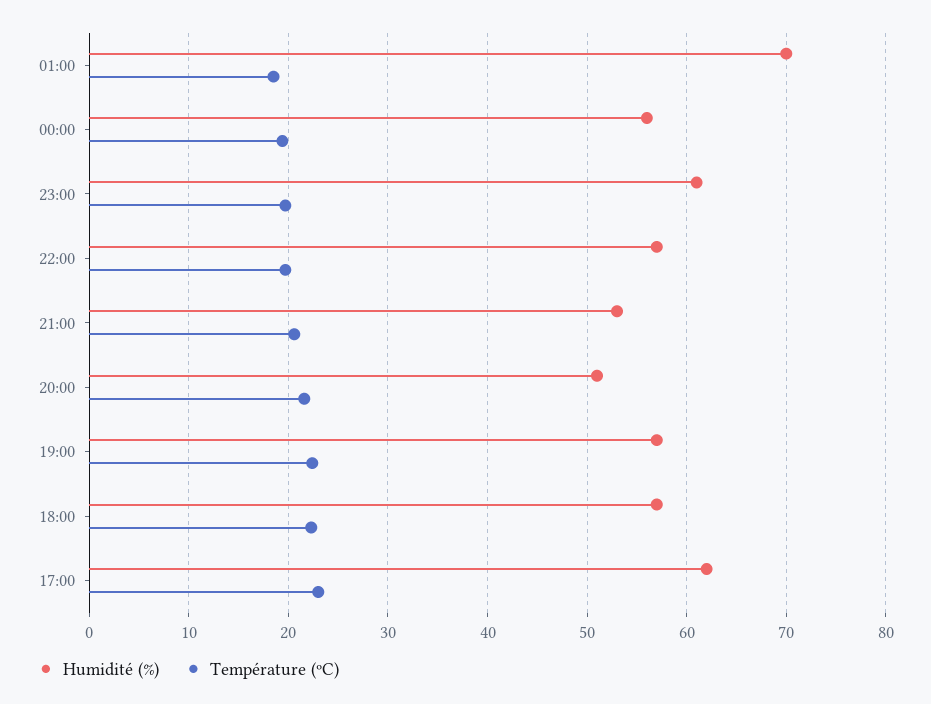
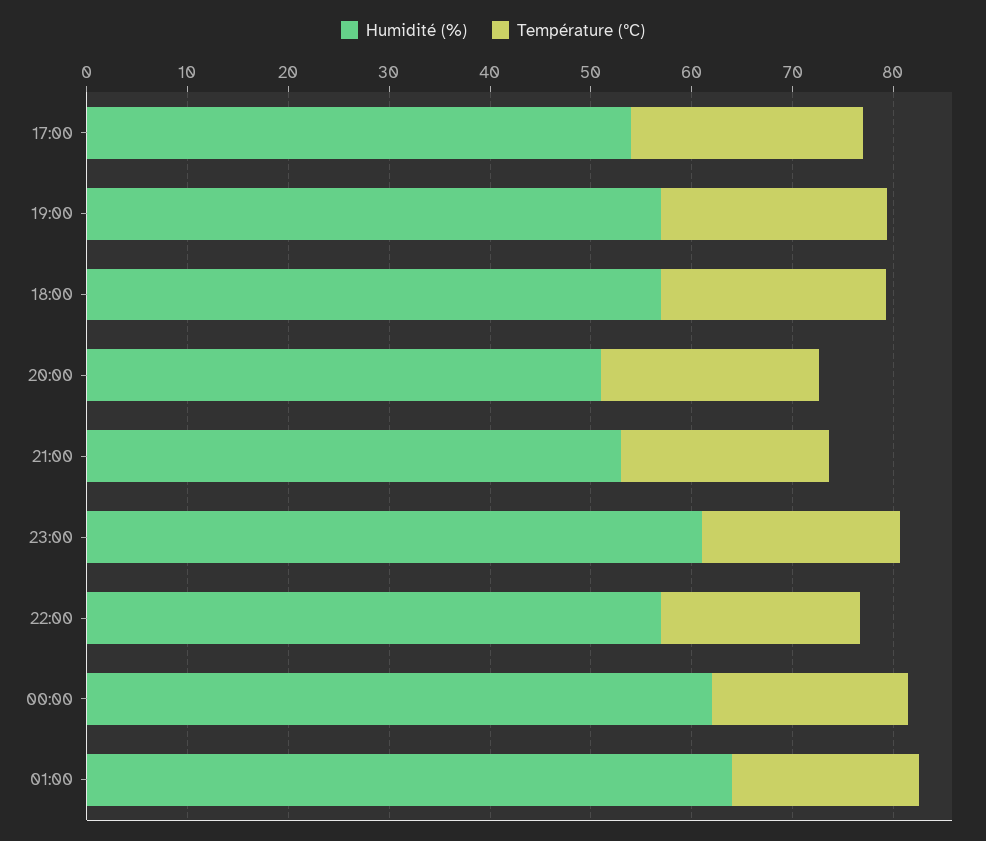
Humidité (%), 01:00: 70 -> 64
Humidité (%), 00:00: 56 -> 62
Humidité (%), 17:00: 62 -> 54

